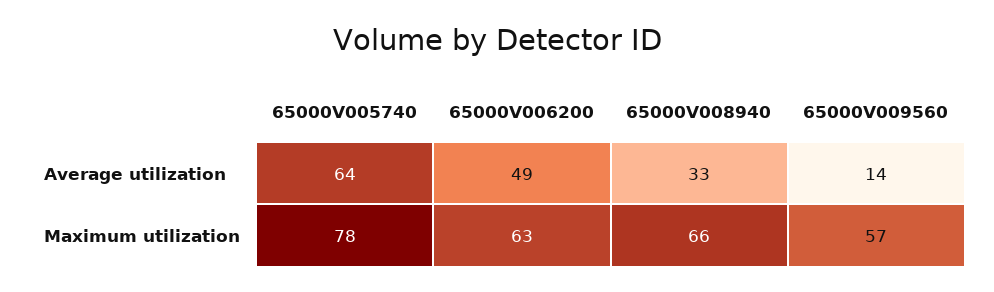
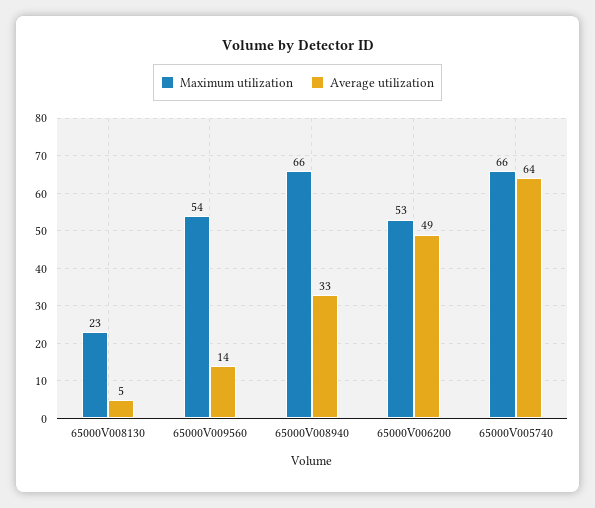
Maximum utilization, 65000V005740: 78 -> 66
Maximum utilization, 65000V006200: 63 -> 53
Maximum utilization, 65000V009560: 57 -> 54
Maximum utilization, 65000V008130: none -> 23
Average utilization, 65000V008130: none -> 5

